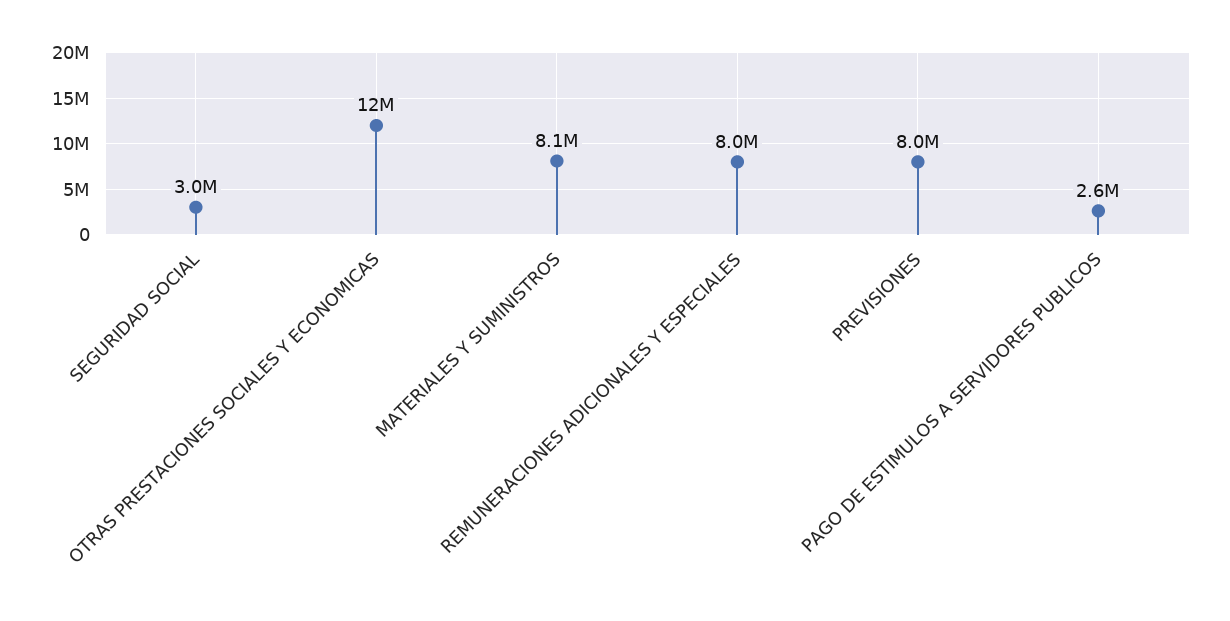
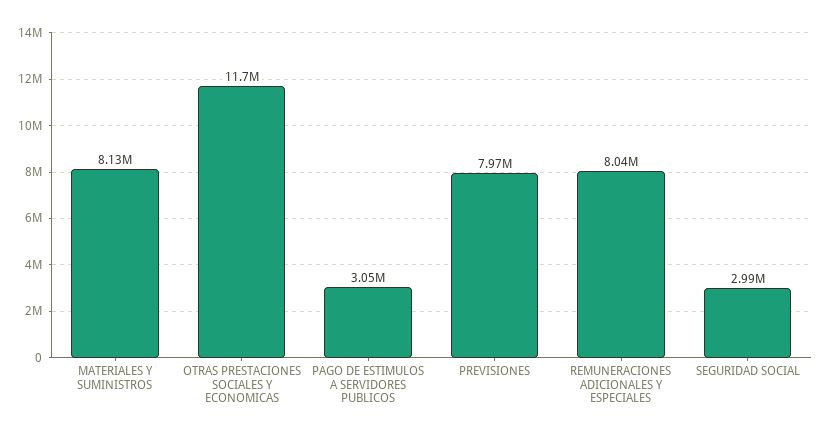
PAGO DE ESTIMULOS A SERVIDORES PUBLICOS: 2600000 -> 3050000

